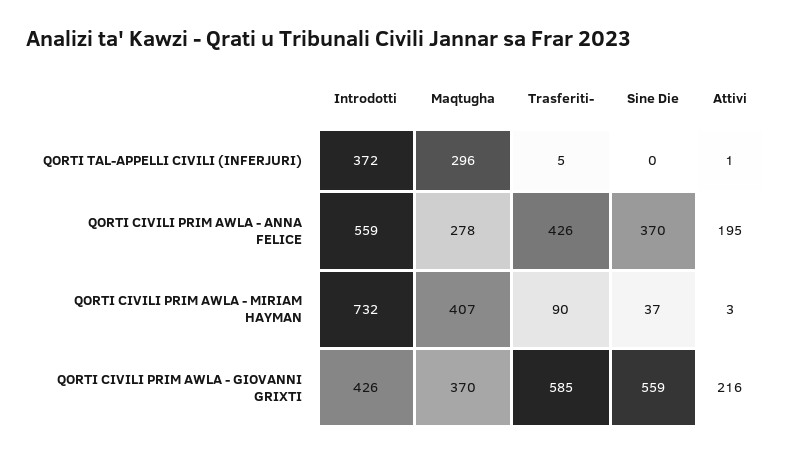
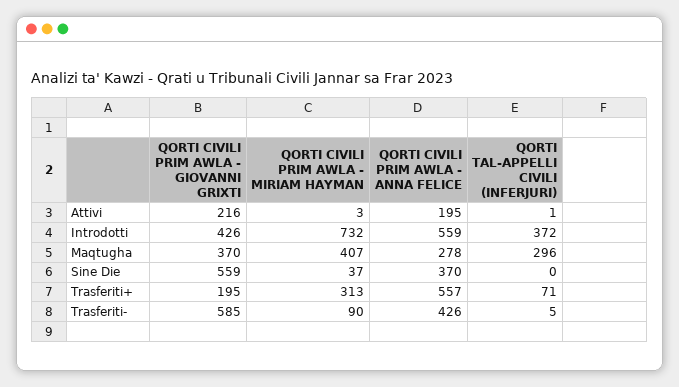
Trasferiti+, QORTI CIVILI PRIM AWLA - GIOVANNI GRIXTI: none -> 195
Trasferiti+, QORTI CIVILI PRIM AWLA - MIRIAM HAYMAN: none -> 313
Trasferiti+, QORTI CIVILI PRIM AWLA - ANNA FELICE: none -> 557
Trasferiti+, QORTI TAL-APPELLI CIVILI (INFERJURI): none -> 71

